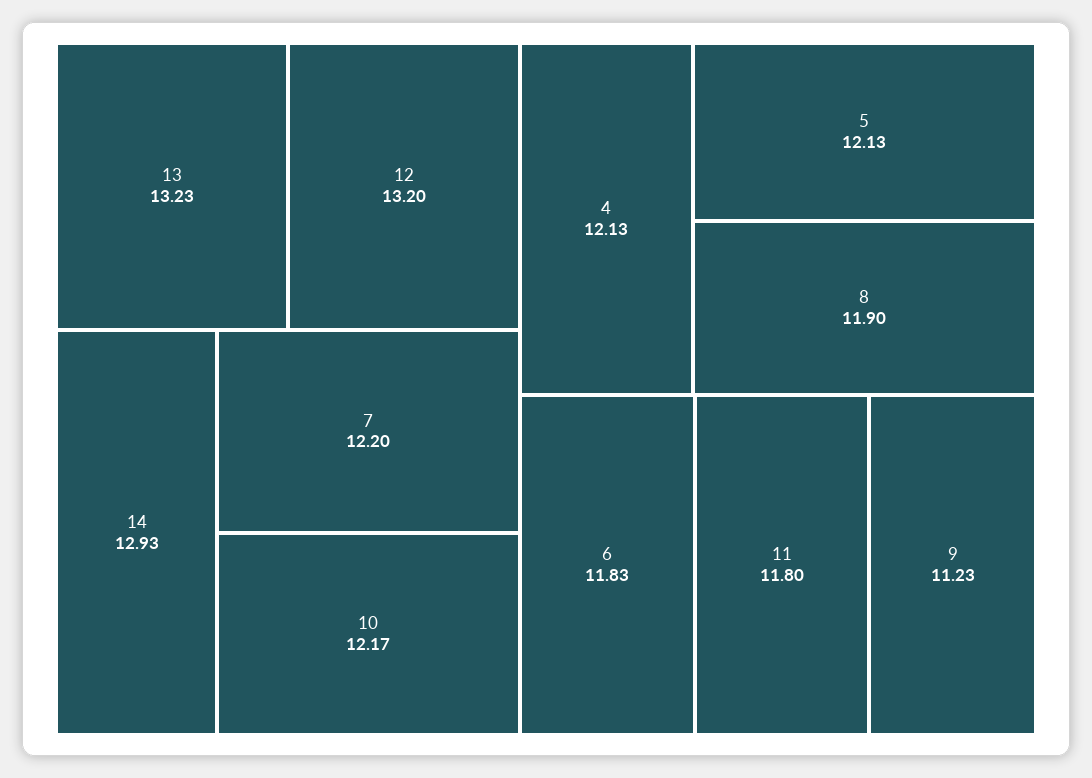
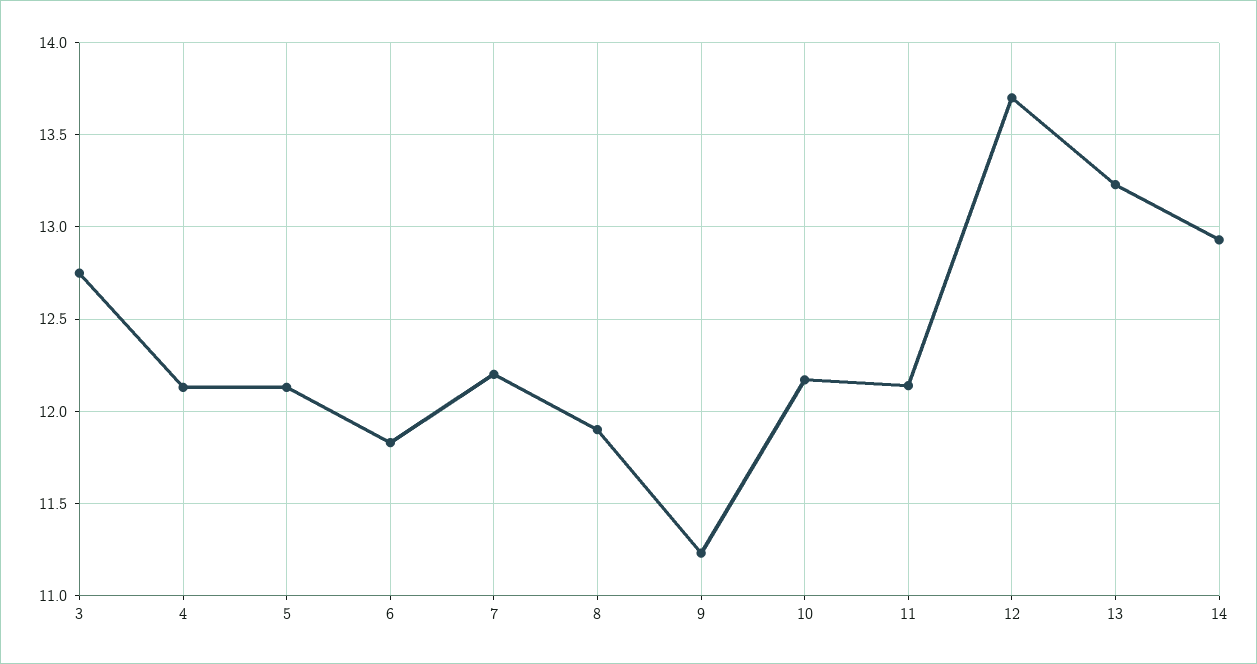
12: 13.2 -> 13.7
11: 11.8 -> 12.15
3: none -> 12.75

